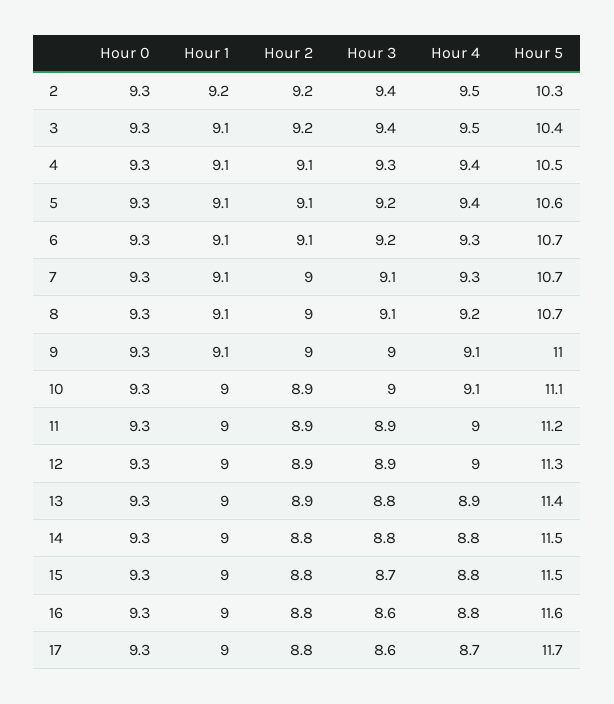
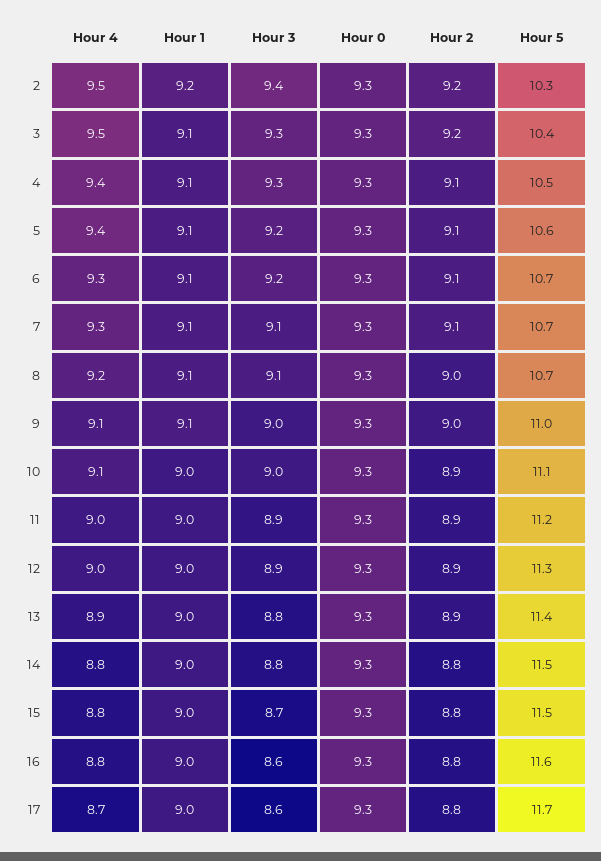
Hour 3, 3: 9.4 -> 9.3
Hour 2, 7: 9 -> 9.1

